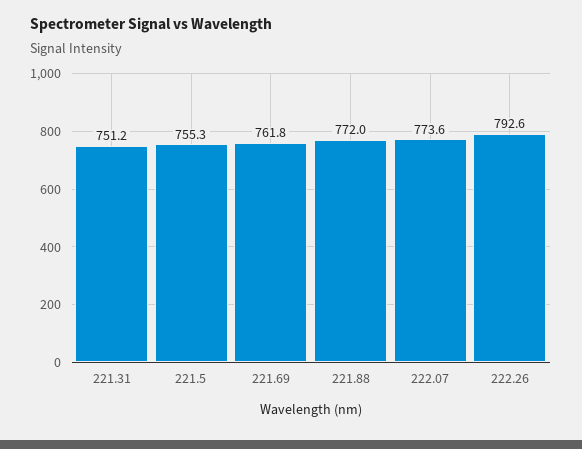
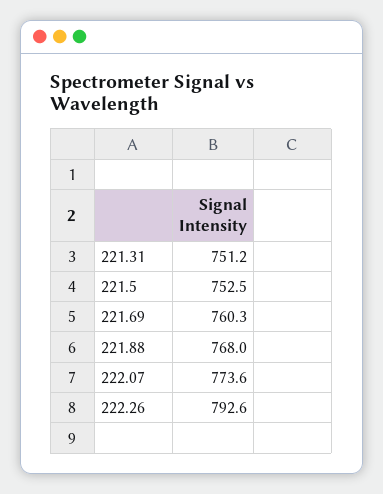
221.5: 755.3 -> 752.5
221.69: 761.8 -> 760.3
221.88: 772 -> 768

